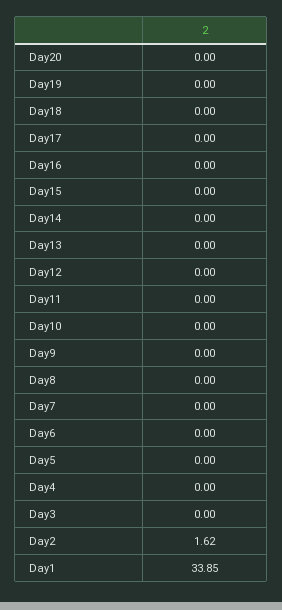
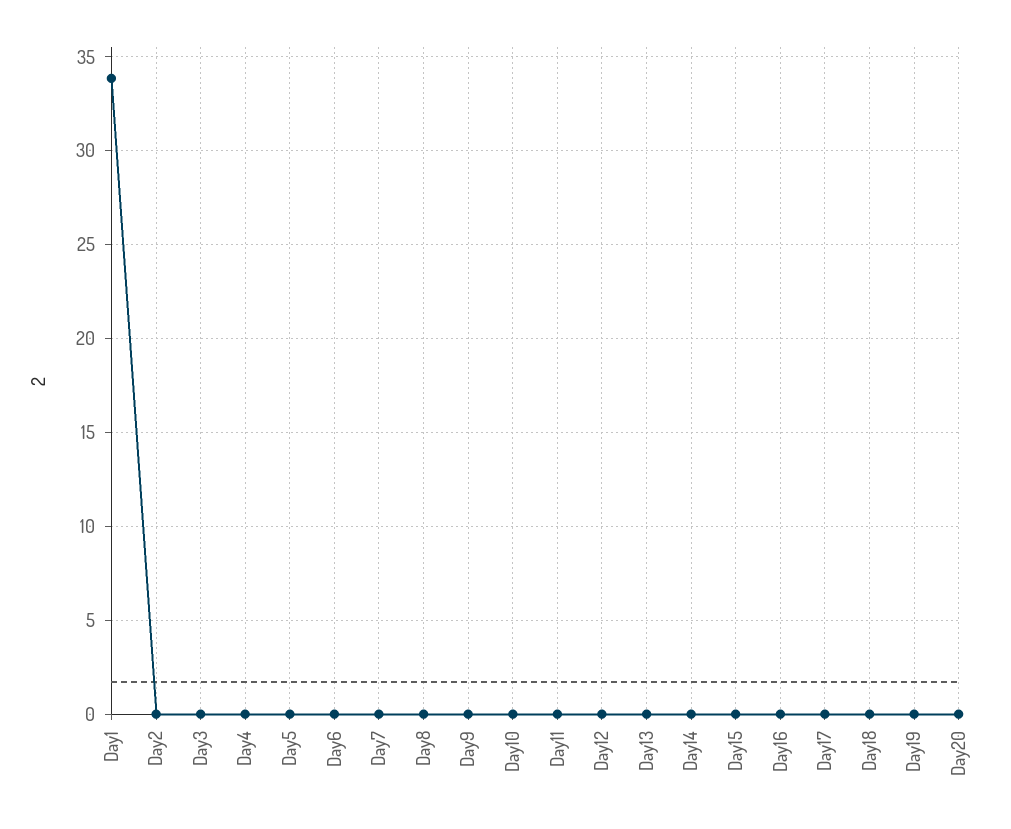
Day2: 1.62 -> 0

